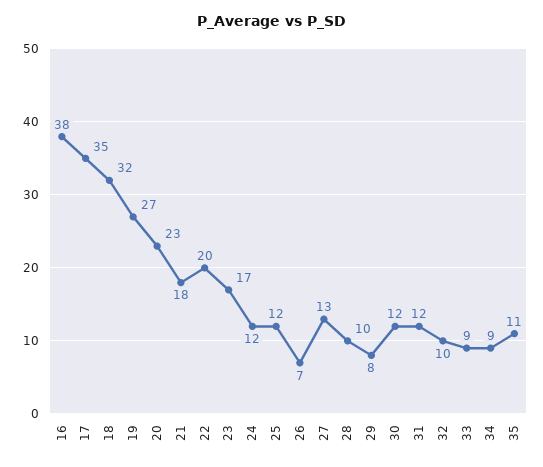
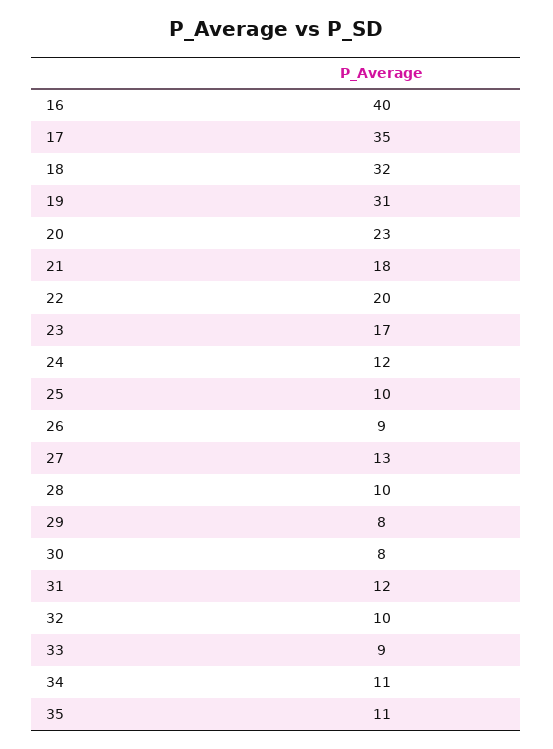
16: 38 -> 40
19: 27 -> 31
25: 12 -> 10
26: 7 -> 9
30: 12 -> 8
34: 9 -> 11

